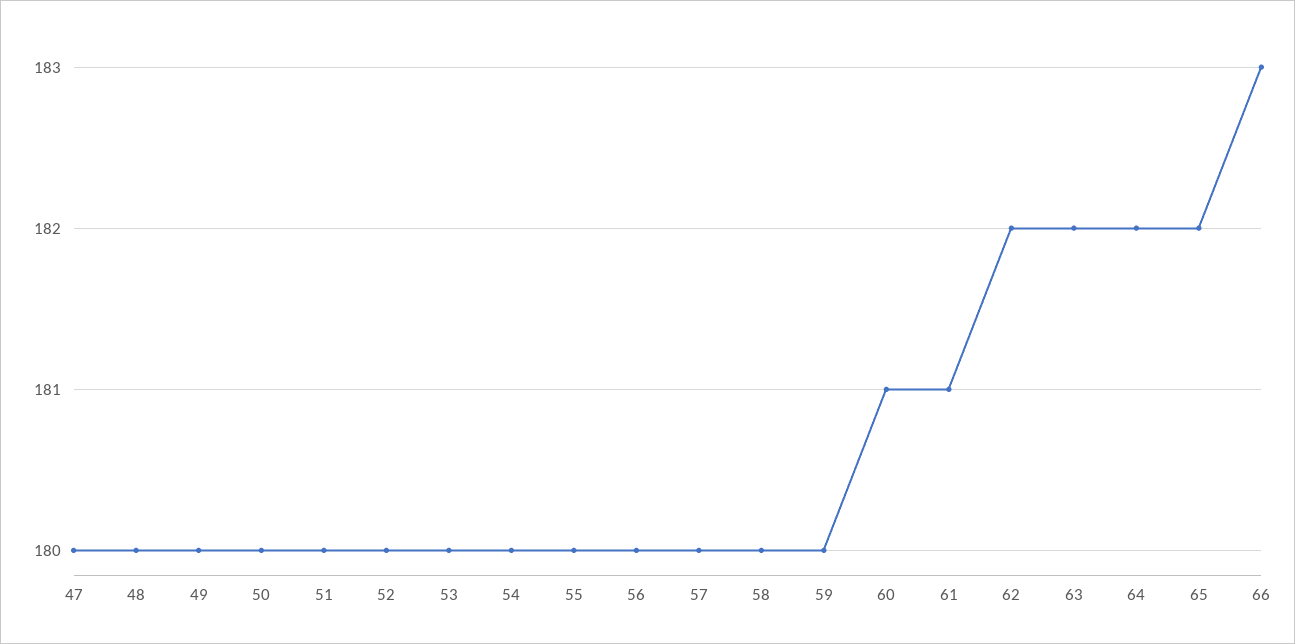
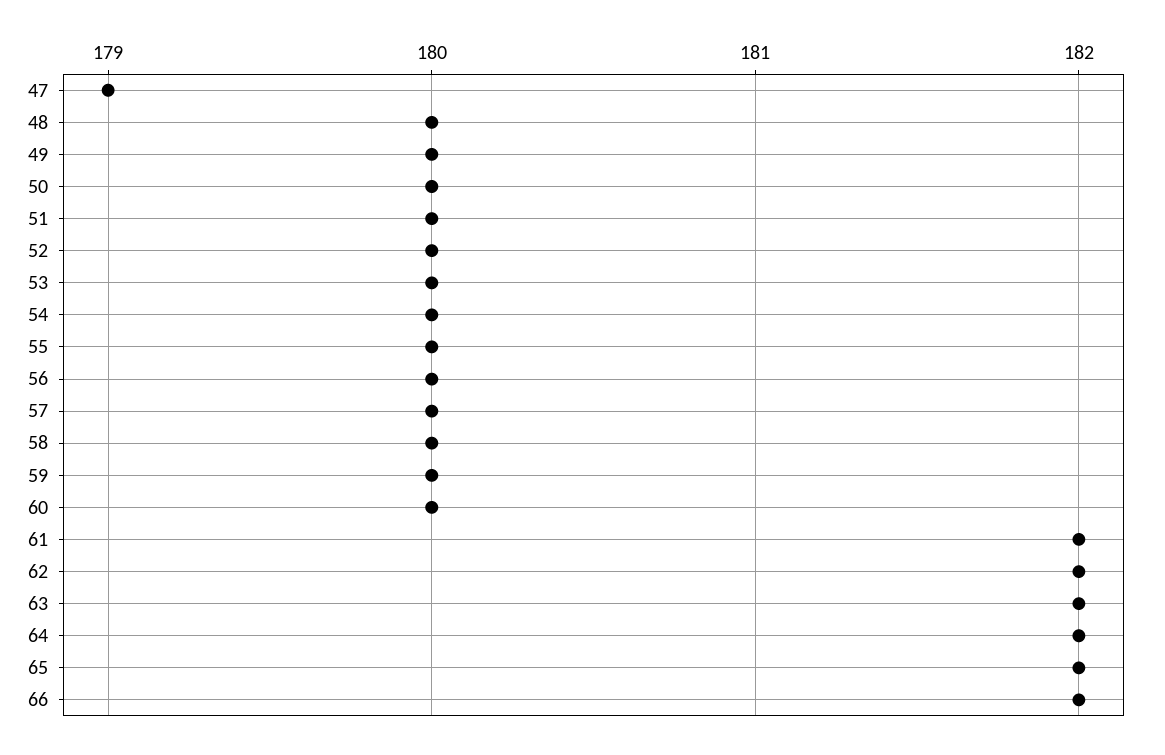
47: 180 -> 179
60: 181 -> 180
61: 181 -> 182
66: 183 -> 182

